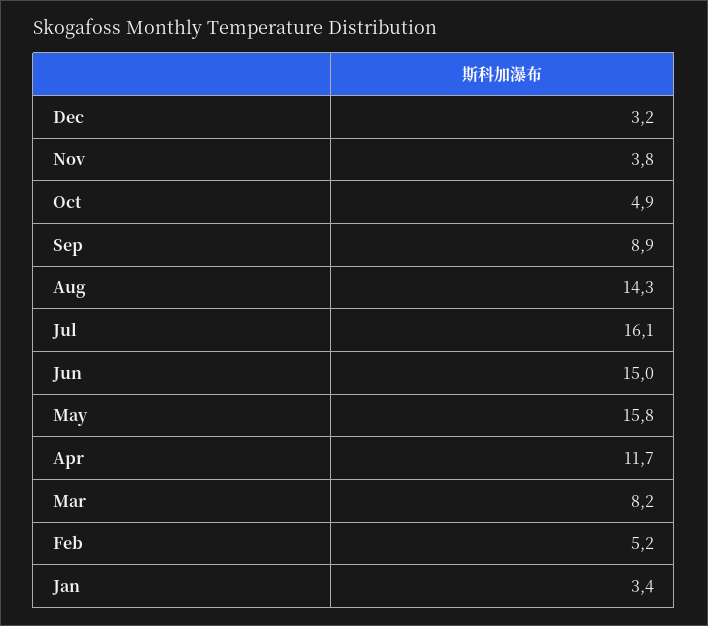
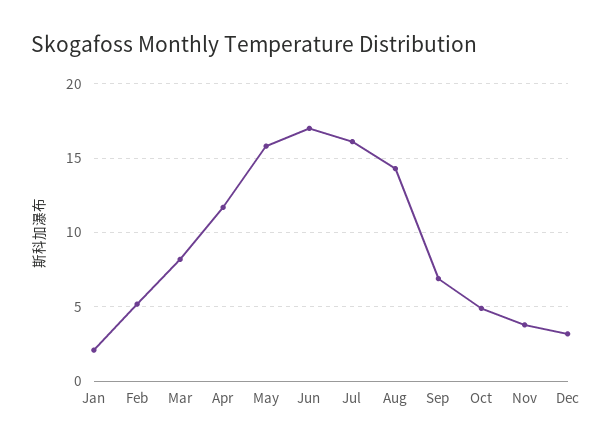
Sep: 8.9 -> 7
Jun: 15 -> 17
Jan: 3.4 -> 2

